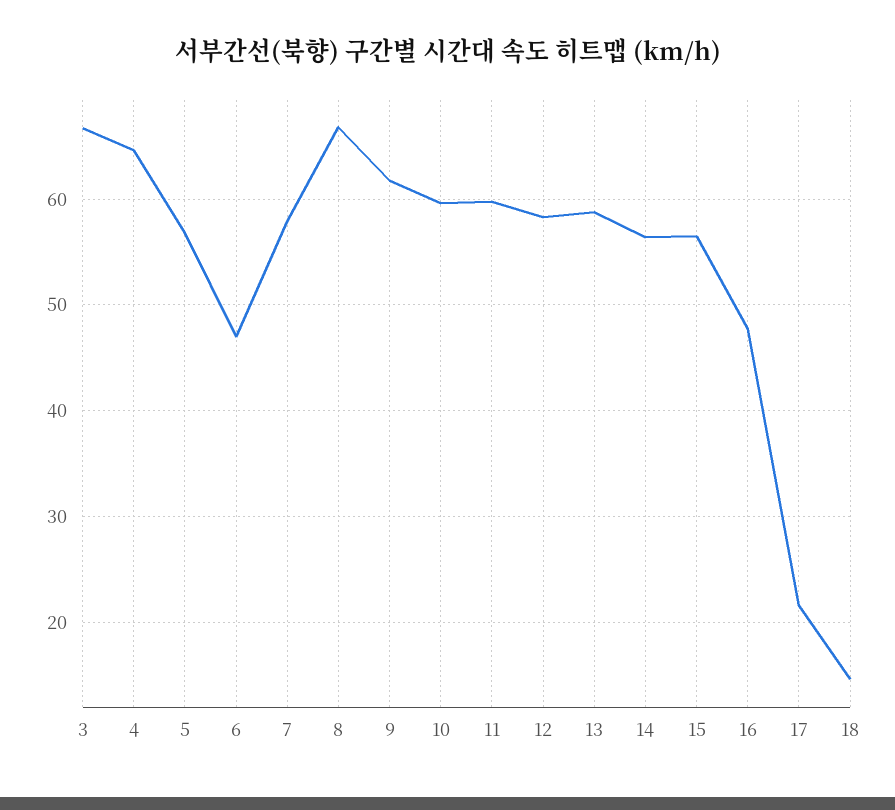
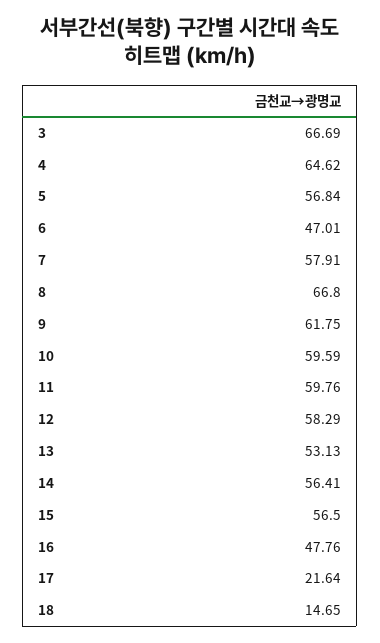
13: 59 -> 53.13

